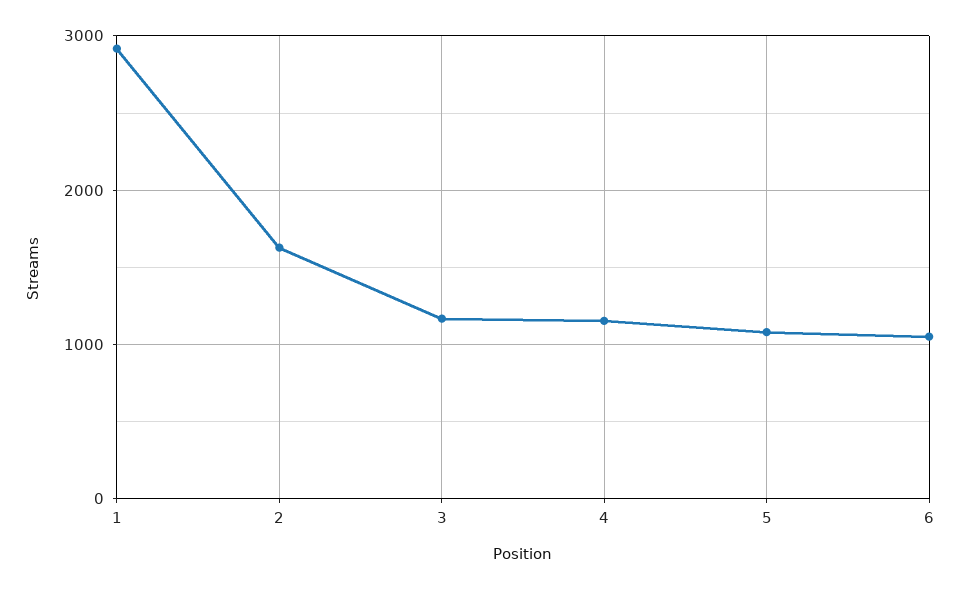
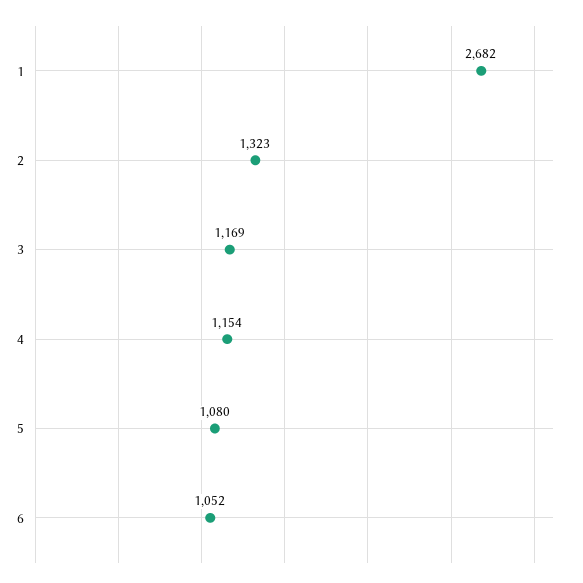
1: 2900 -> 2682
2: 1600 -> 1323

